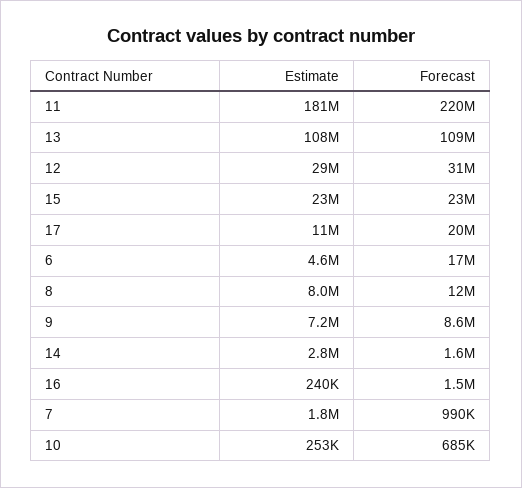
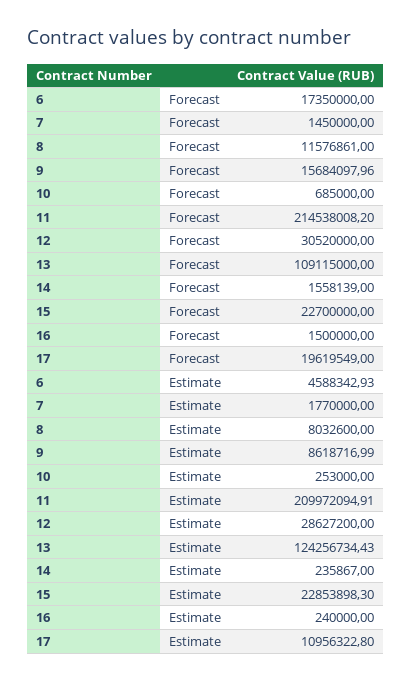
Estimate, 11: 181000000 -> 209972094.91
Forecast, 11: 220000000 -> 214538008.2
Estimate, 13: 108000000 -> 124256734.43
Estimate, 9: 7200000 -> 8618716.99
Forecast, 9: 8600000 -> 15684097.96
Estimate, 14: 2800000 -> 235867
Forecast, 7: 990000 -> 1450000

